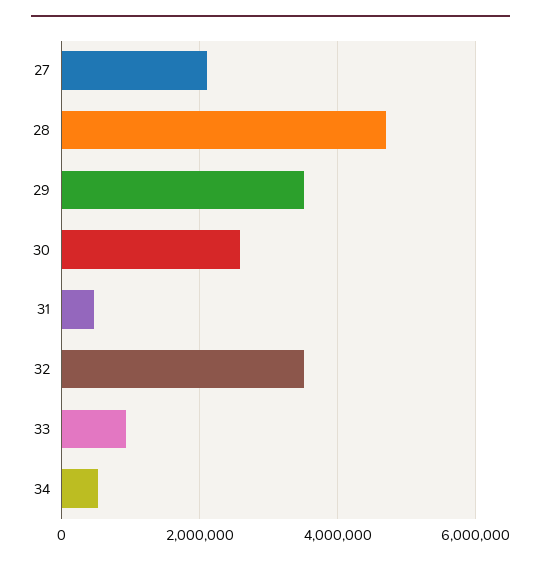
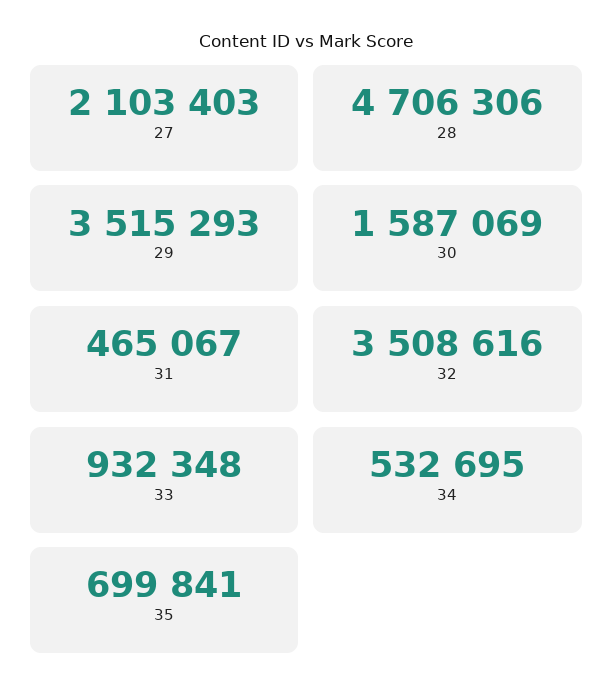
30: 2600000 -> 1587069
35: none -> 699841

